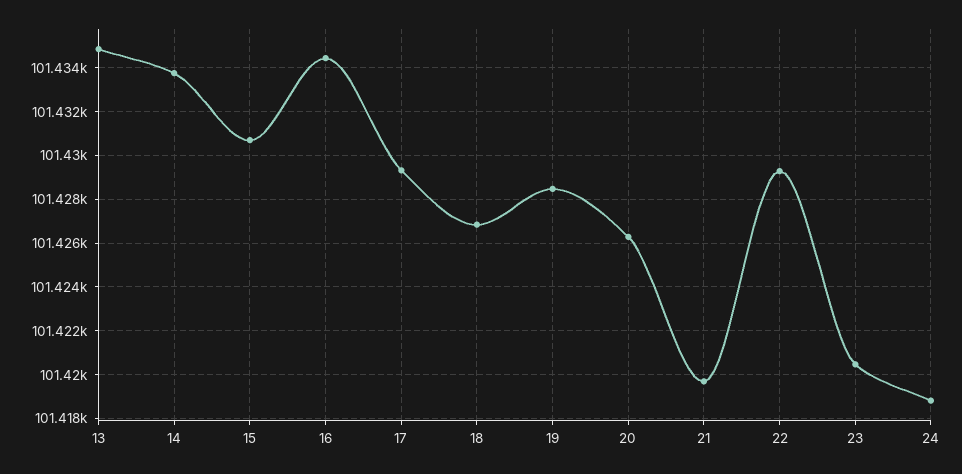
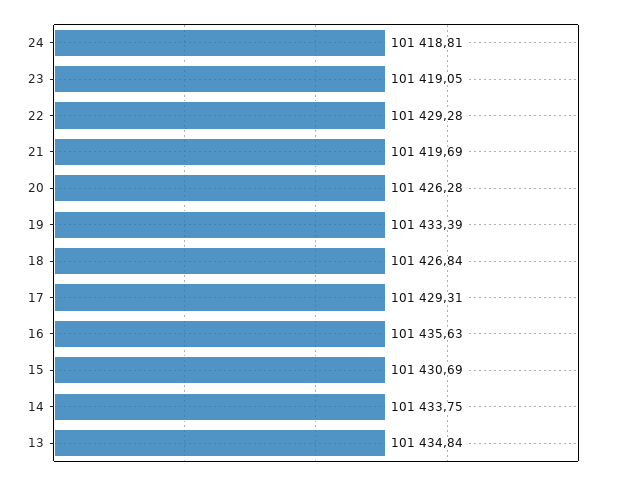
16: 101434.5 -> 101435.63
19: 101428.5 -> 101433.39
23: 101420.5 -> 101419.05

